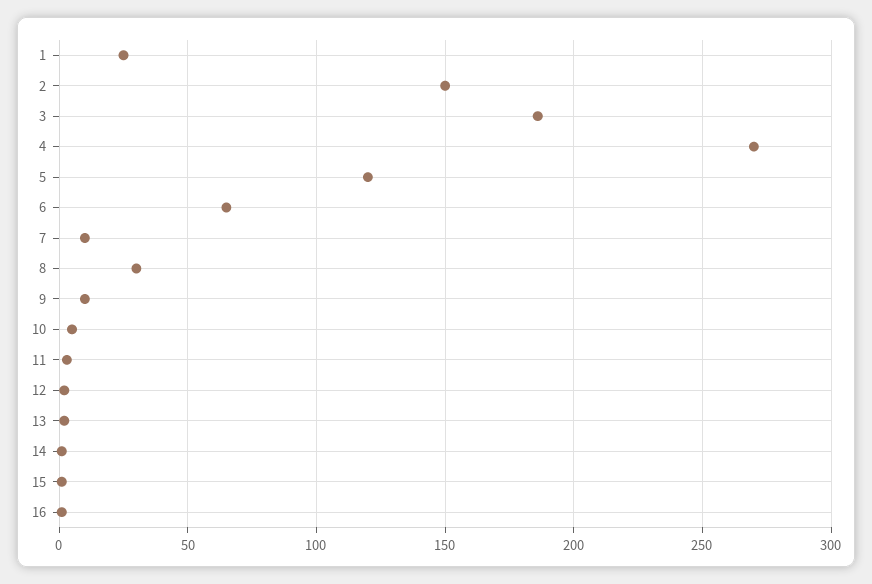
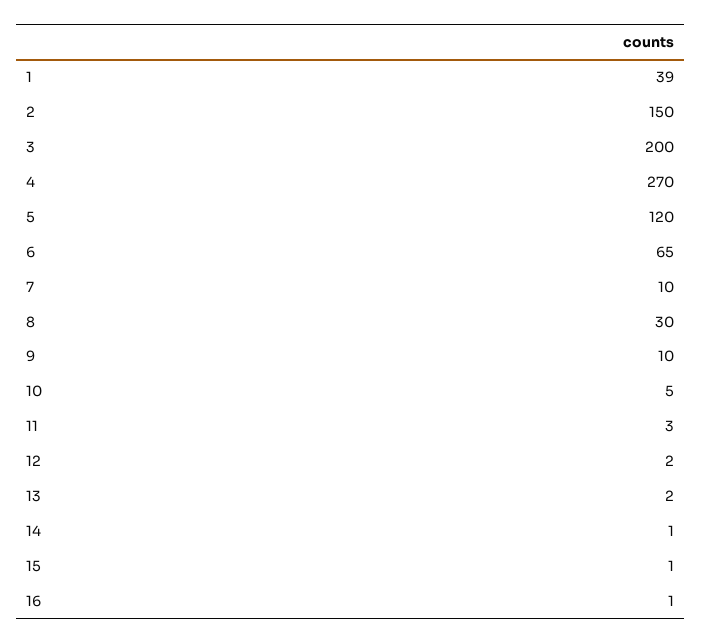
1: 25 -> 39
3: 185 -> 200

